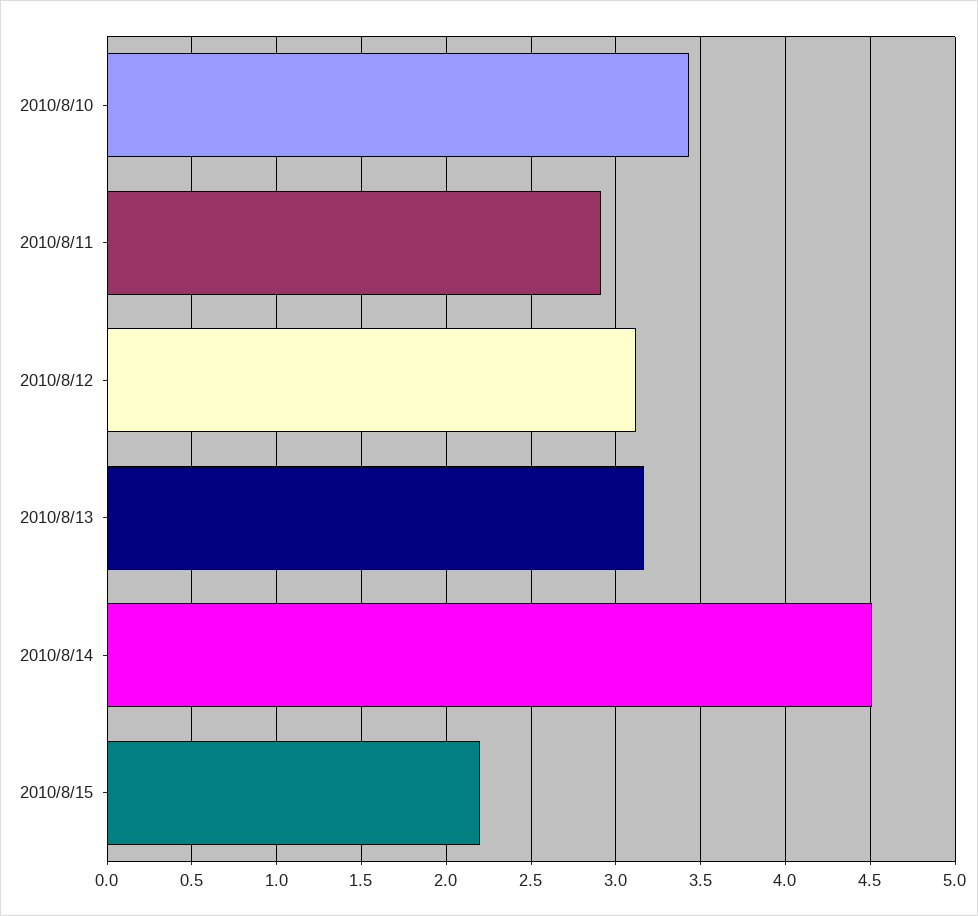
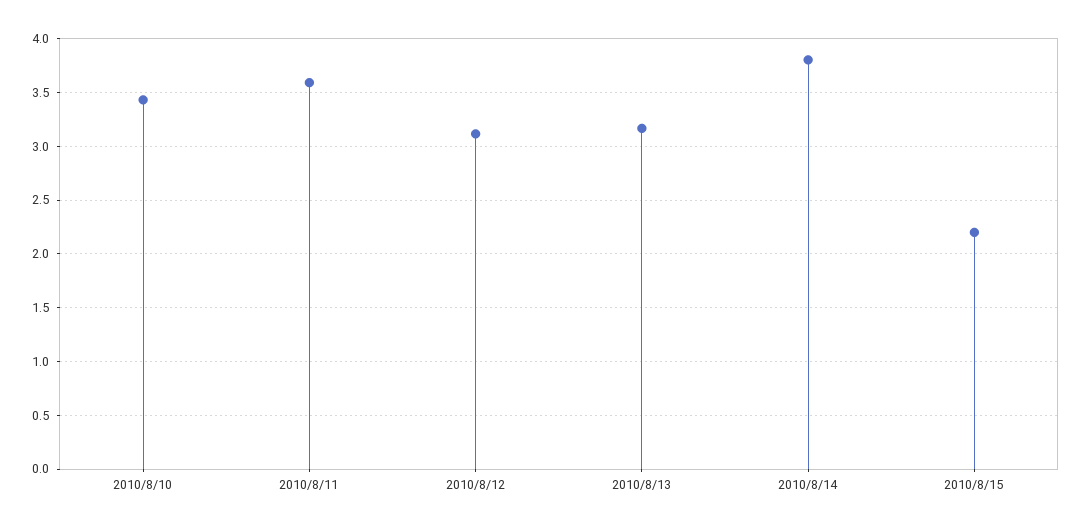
2010/8/11: 2.9 -> 3.6
2010/8/14: 4.5 -> 3.8

